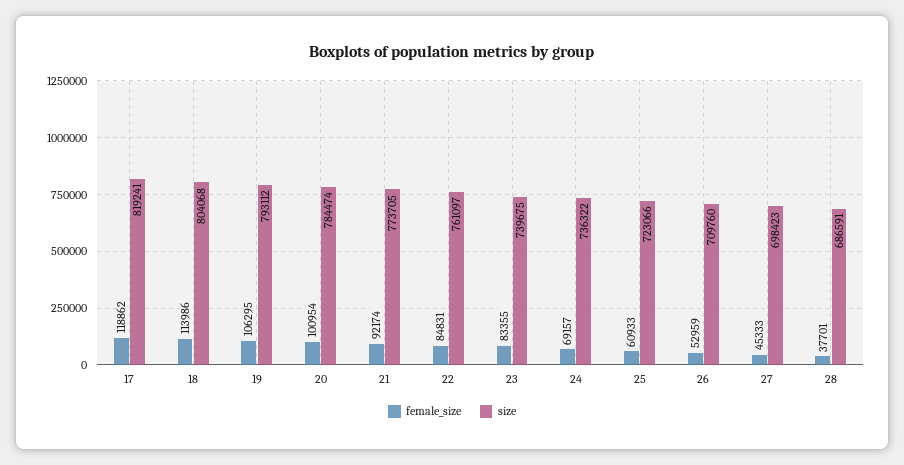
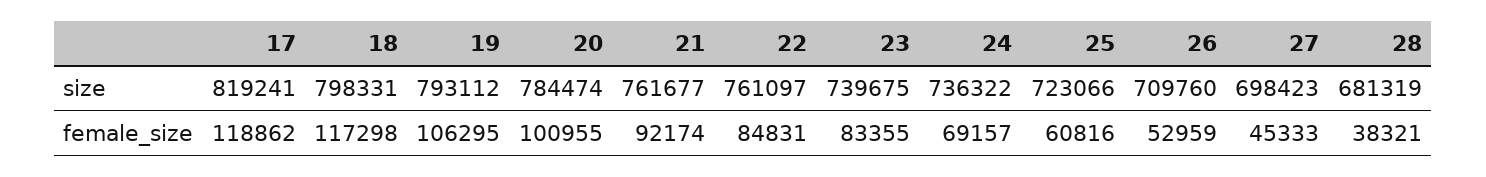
female_size, 18: 113986 -> 117298
size, 18: 804068 -> 798331
female_size, 20: 100954 -> 100955
size, 21: 773705 -> 761677
female_size, 25: 60933 -> 60816
female_size, 28: 37701 -> 38321
size, 28: 686591 -> 681319

